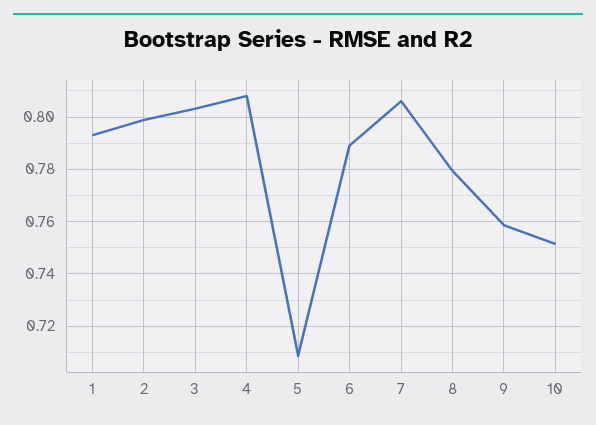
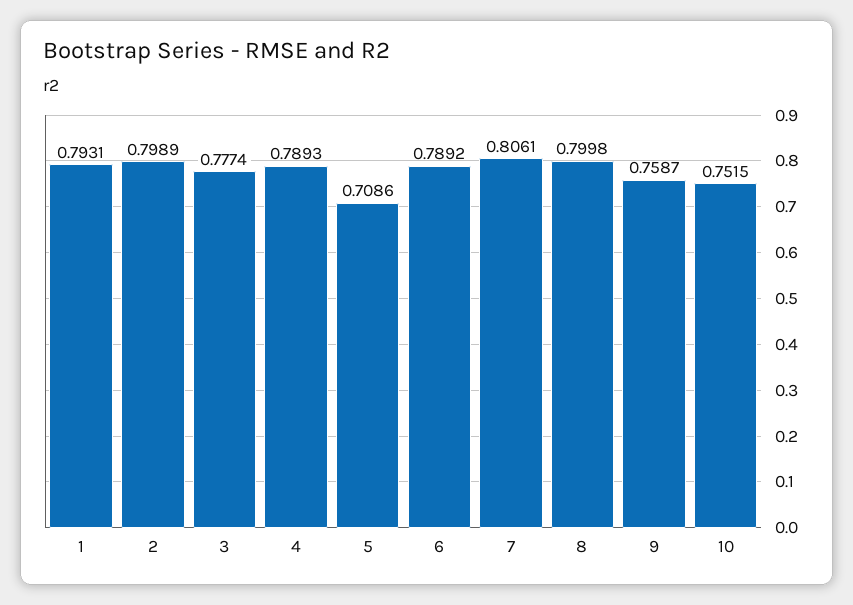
3: 0.8025 -> 0.7774
4: 0.8075 -> 0.7893
8: 0.78 -> 0.7998

